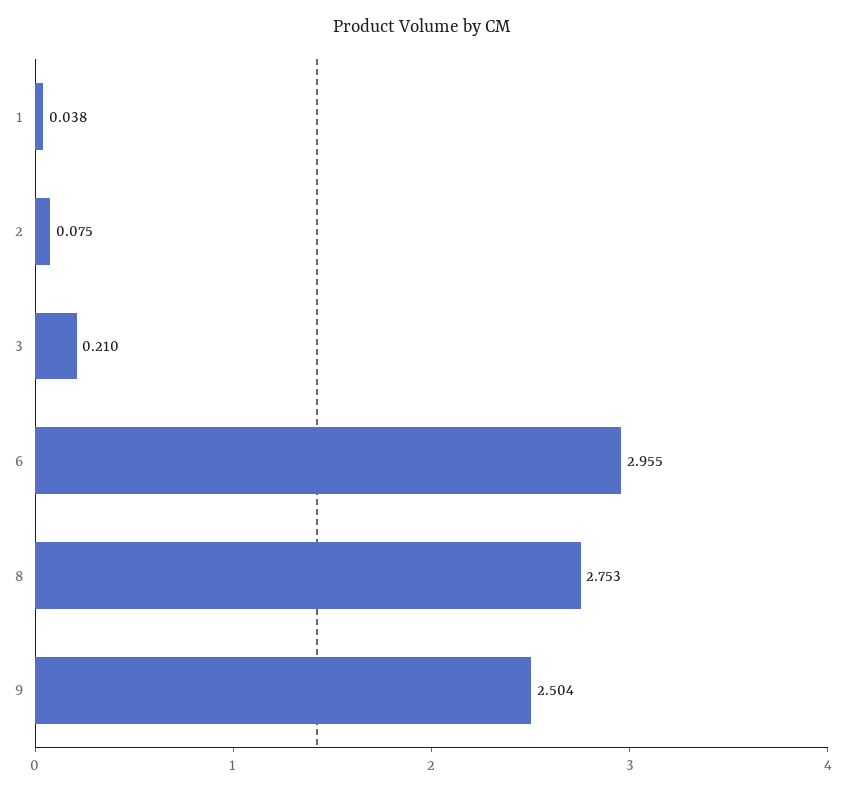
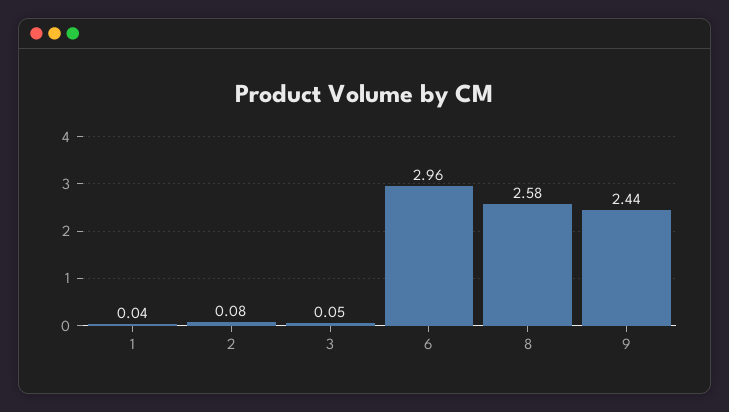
3: 0.21 -> 0.05
8: 2.753 -> 2.58
9: 2.504 -> 2.44

